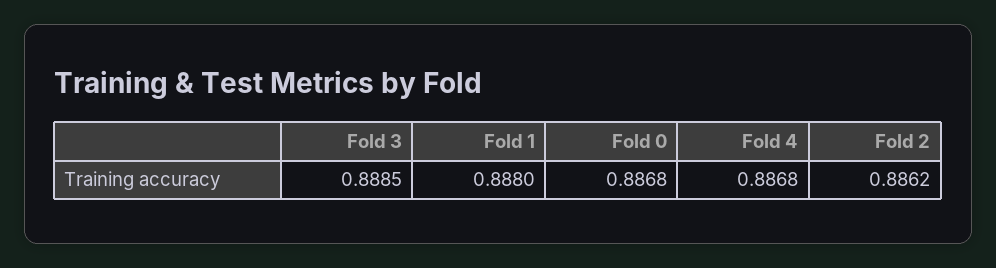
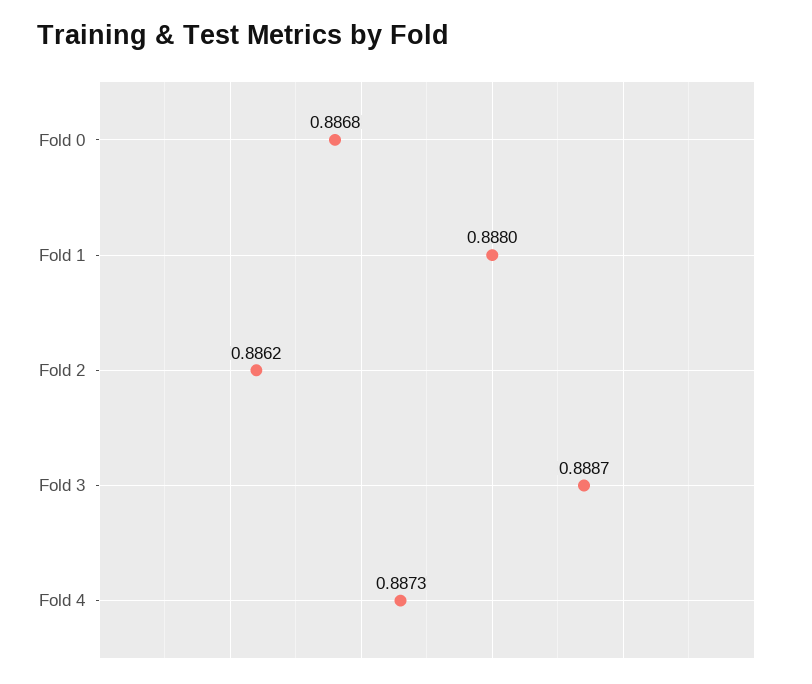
Fold 3: 0.8885 -> 0.8887
Fold 4: 0.8868 -> 0.8873

